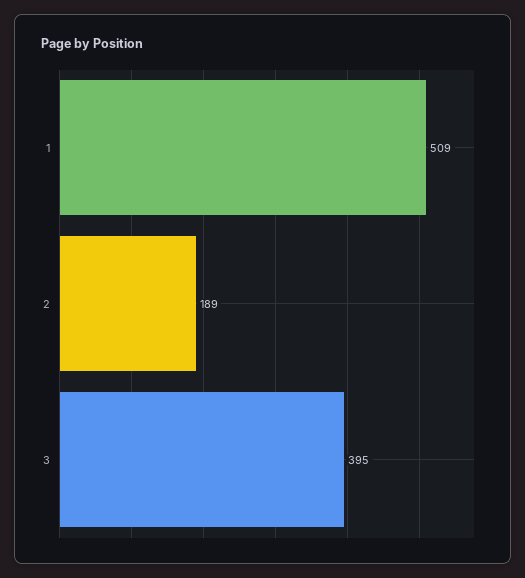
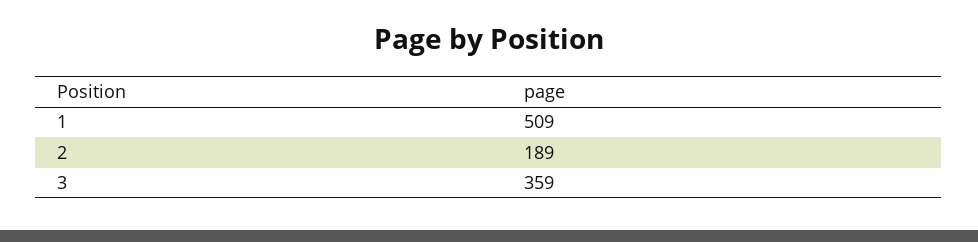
3: 395 -> 359

